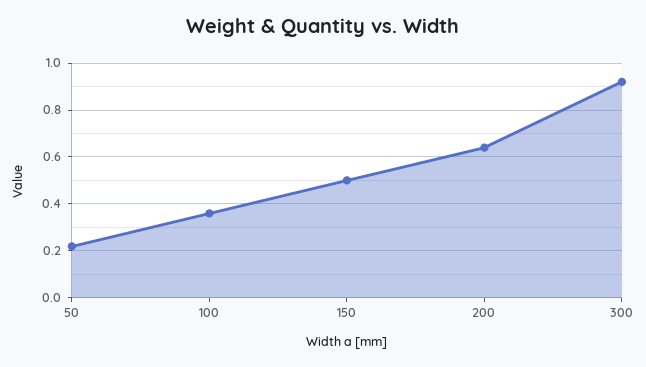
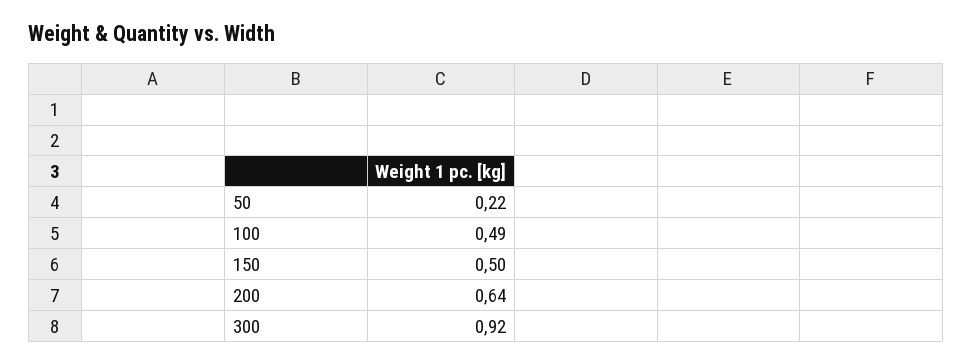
100: 0.35 -> 0.49

